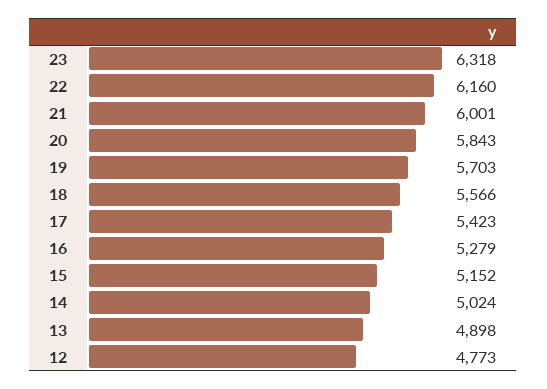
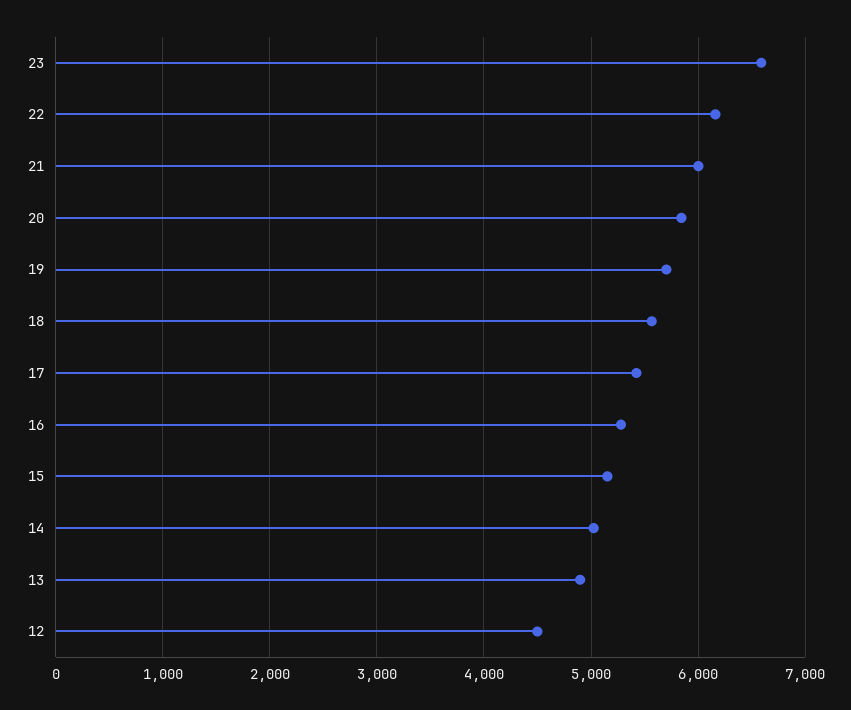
23: 6318 -> 6600
12: 4773 -> 4500

